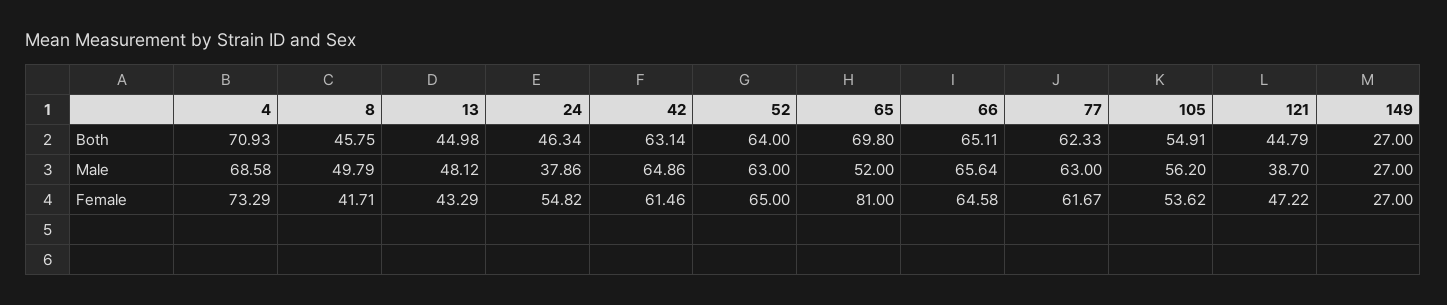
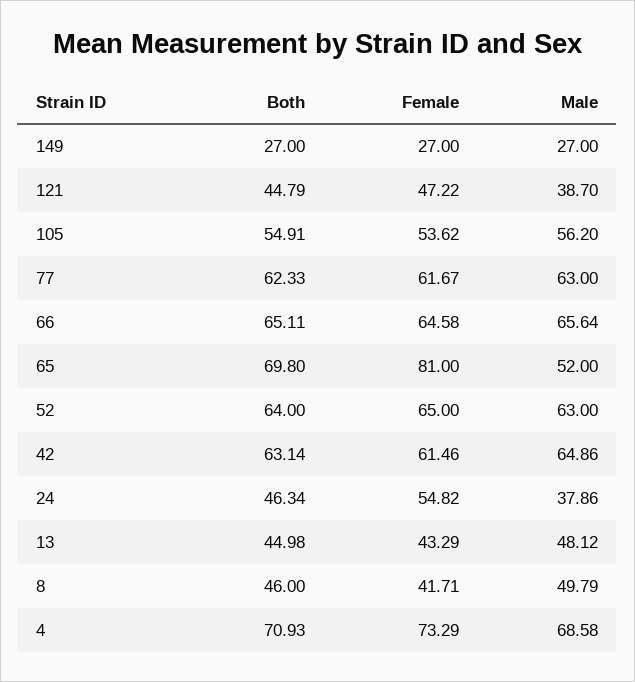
8, Both: 45.75 -> 46

